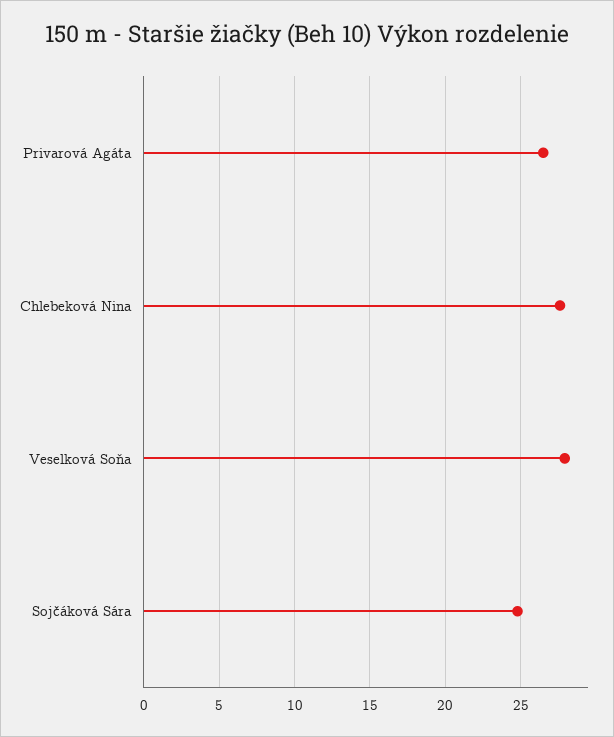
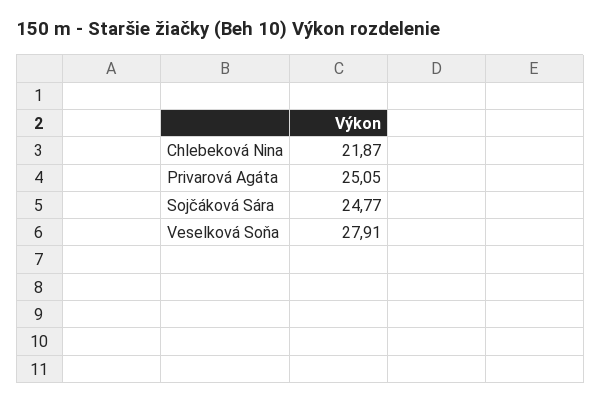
Privarová Agáta: 26.5 -> 25.05
Chlebeková Nina: 27.5 -> 21.87

